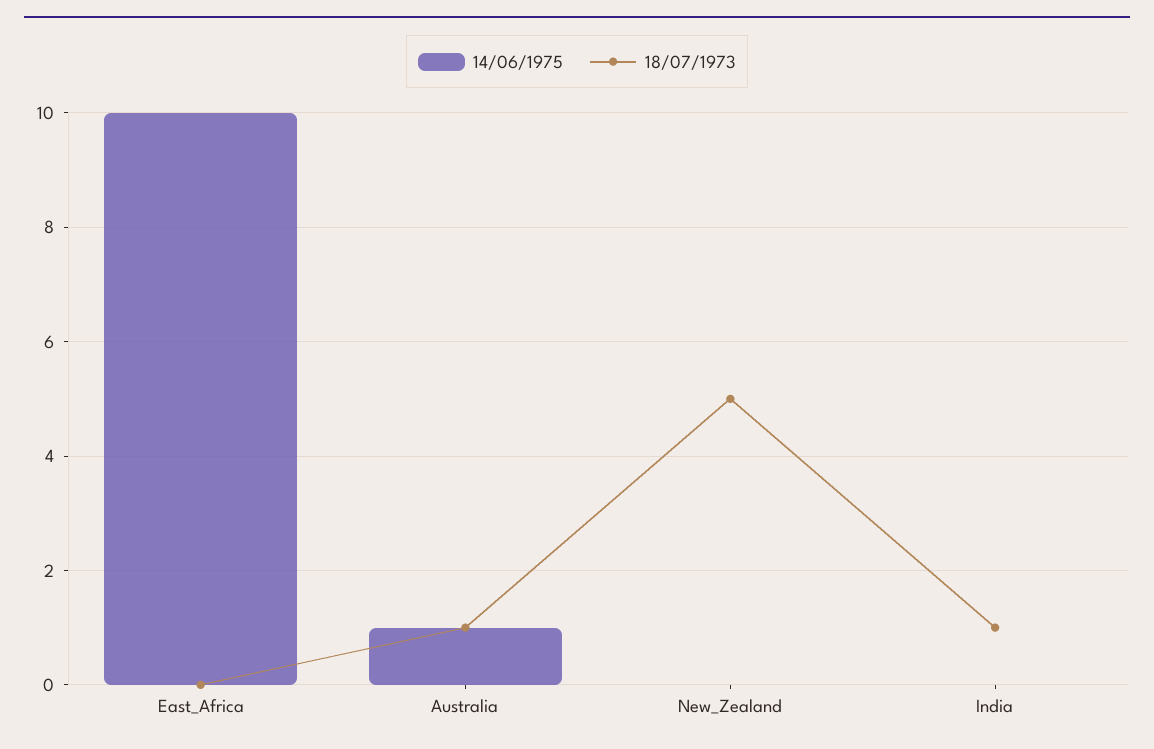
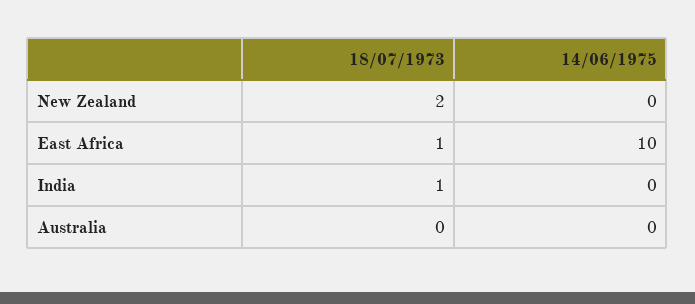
18/07/1973, East_Africa: 0 -> 1
14/06/1975, Australia: 1 -> 0
18/07/1973, Australia: 1 -> 0
18/07/1973, New_Zealand: 5 -> 2

